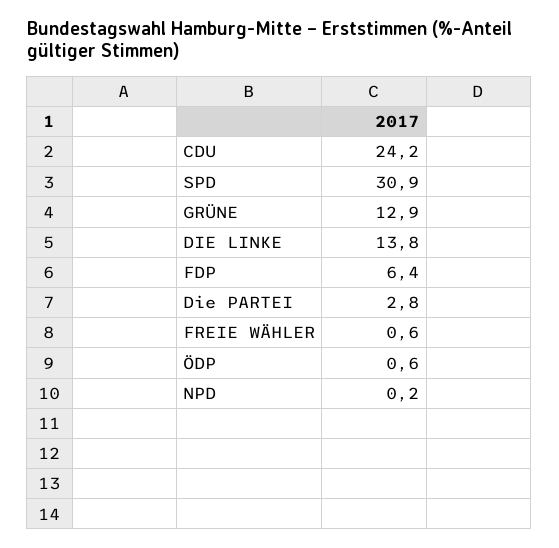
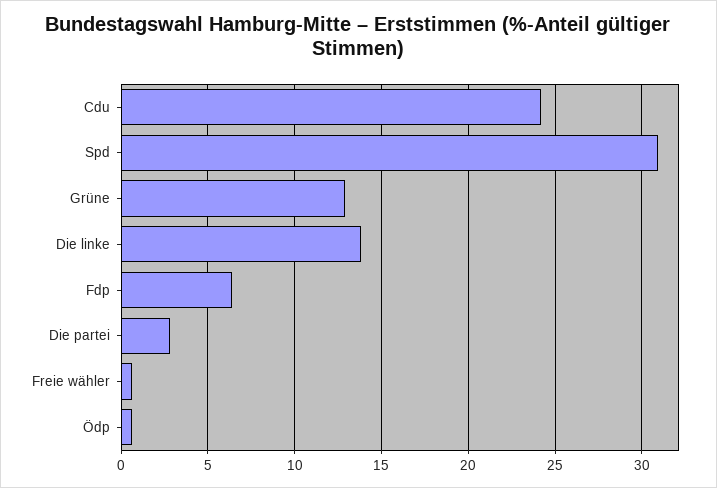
NPD: 0.2 -> none

